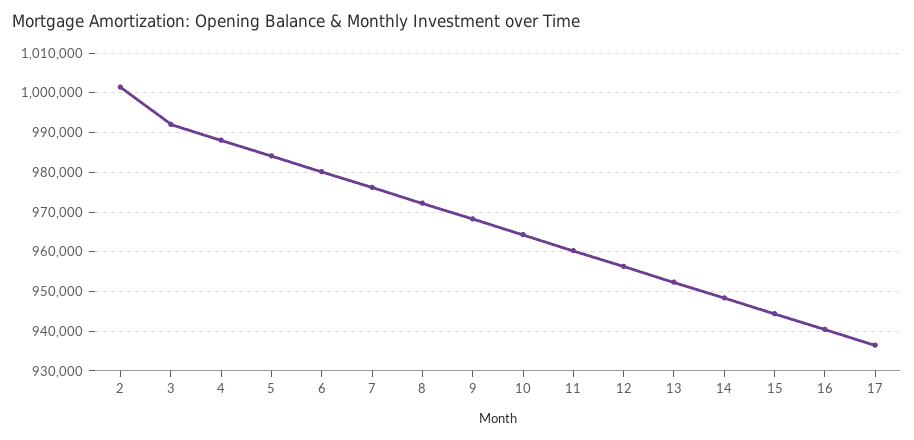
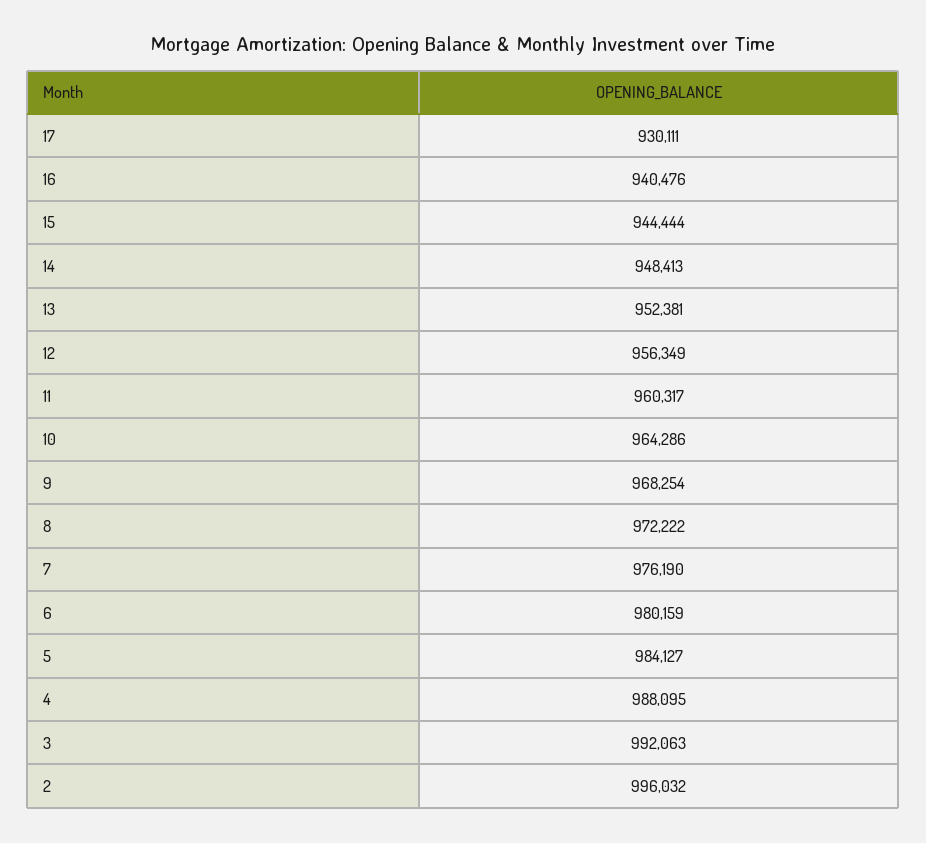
2: 1002000 -> 996032
17: 936000 -> 930111

